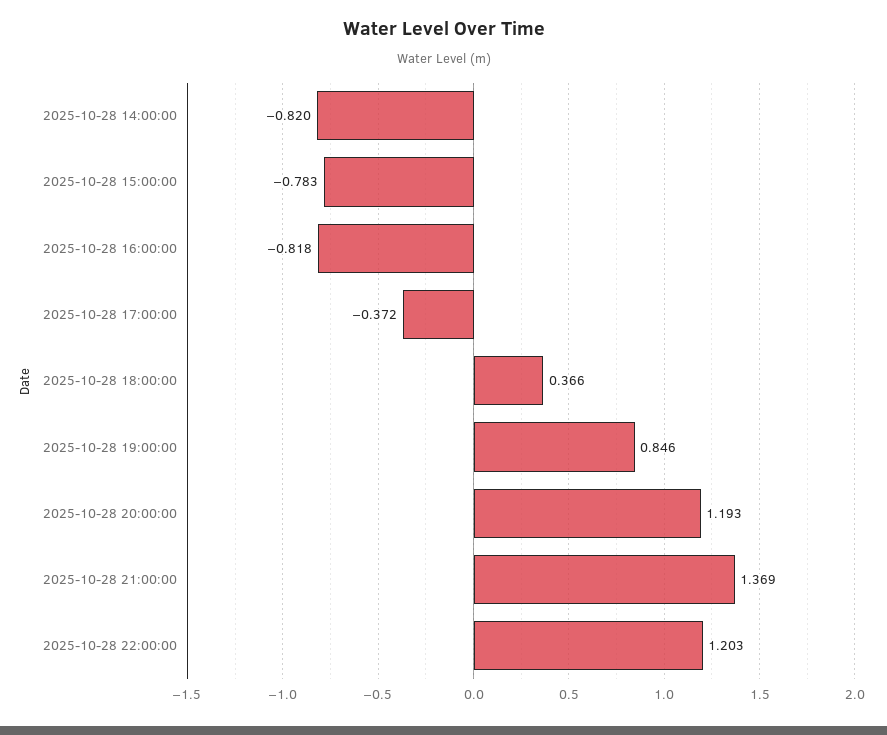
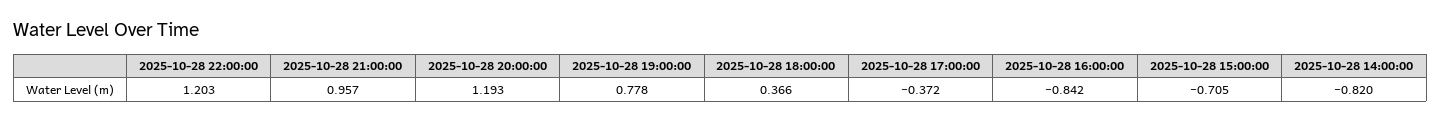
2025-10-28 15:00:00: -0.783 -> -0.705
2025-10-28 16:00:00: -0.818 -> -0.842
2025-10-28 19:00:00: 0.846 -> 0.778
2025-10-28 21:00:00: 1.369 -> 0.957

